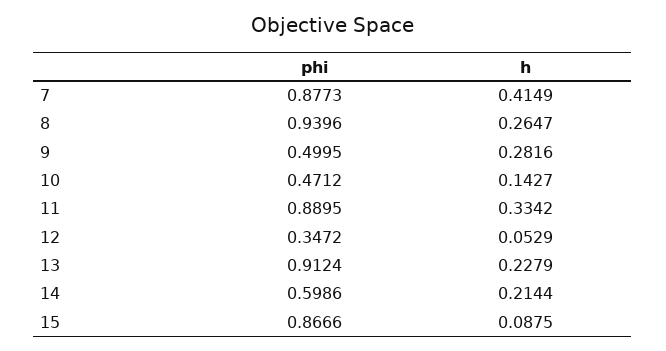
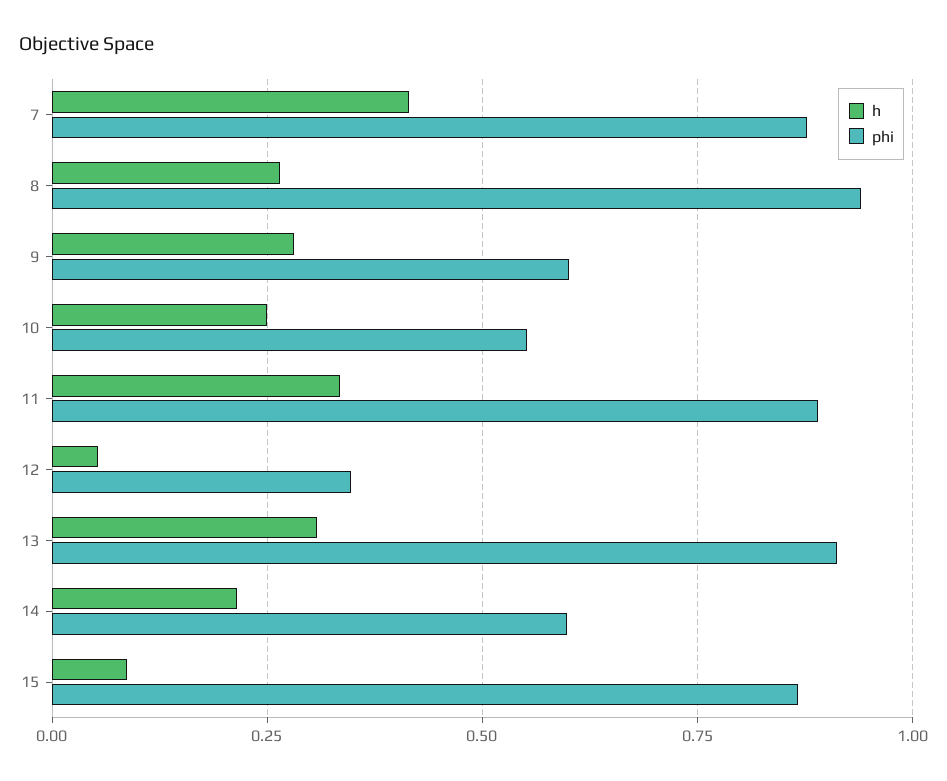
phi, 9: 0.4995 -> 0.6
phi, 10: 0.4712 -> 0.55
h, 10: 0.1427 -> 0.25
h, 13: 0.2279 -> 0.3

